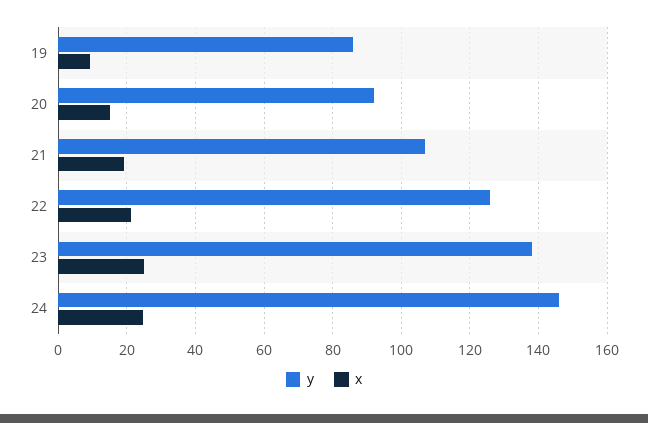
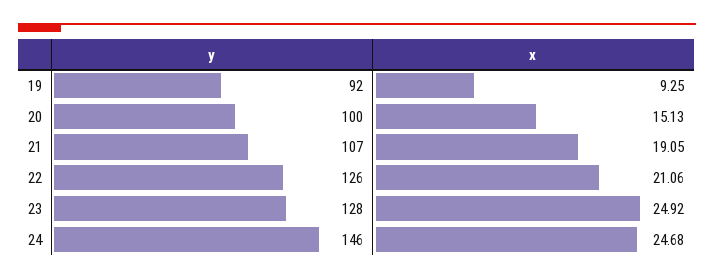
y, 19: 86 -> 92
y, 20: 92 -> 100
y, 23: 138 -> 128

